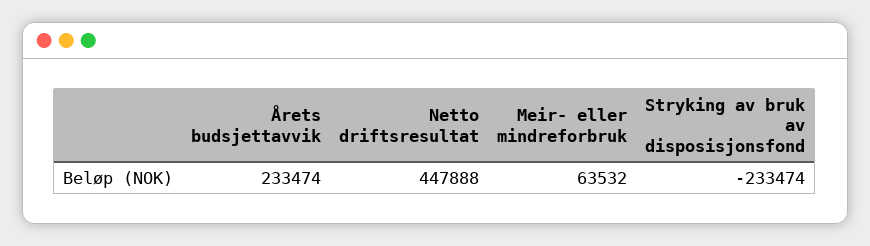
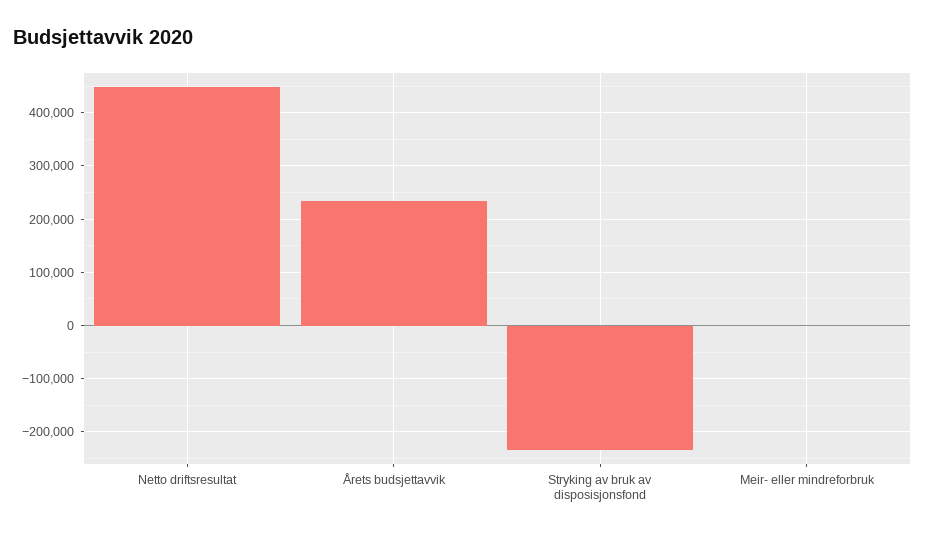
Meir- eller mindreforbruk: 63532 -> 0

